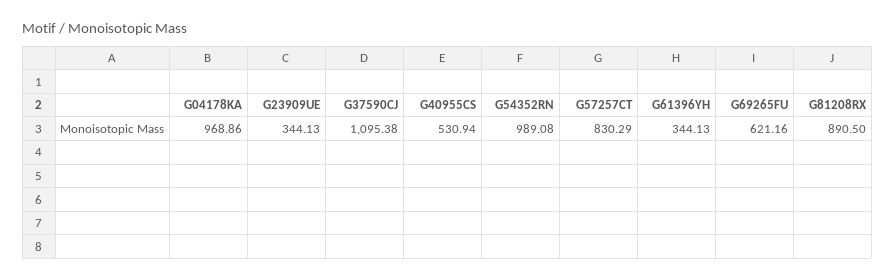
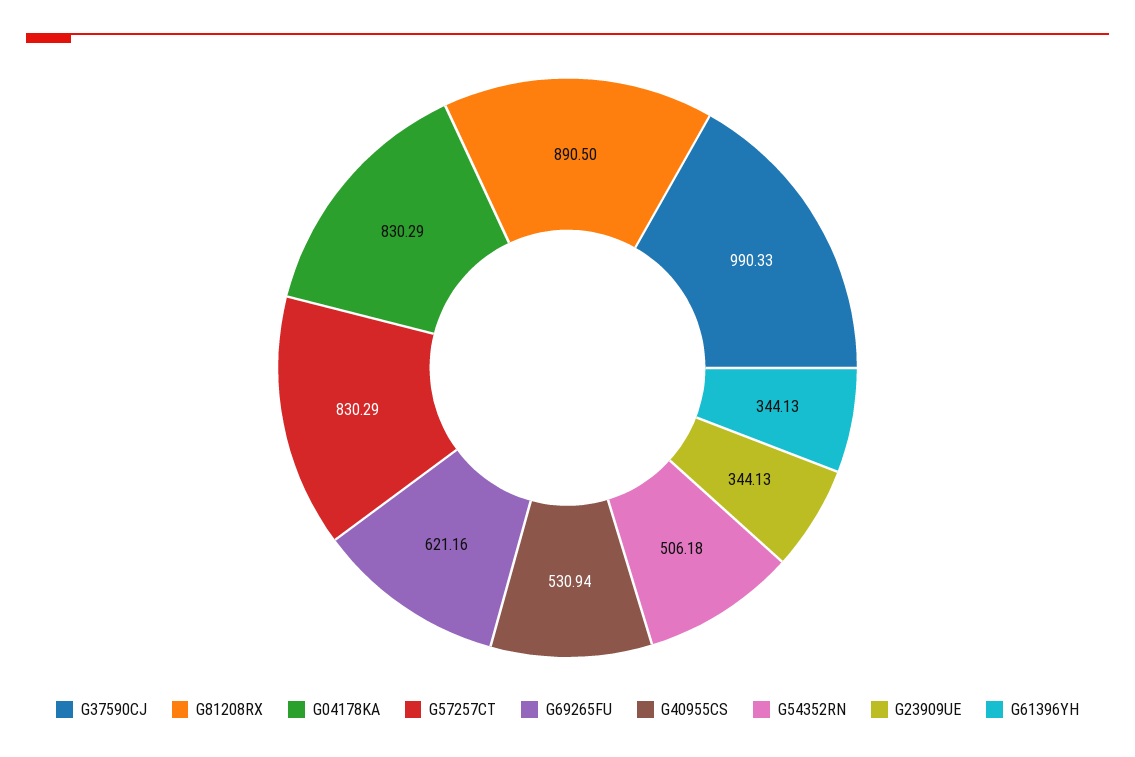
G04178KA: 968.86 -> 830.29
G37590CJ: 1095.38 -> 990.33
G54352RN: 989.08 -> 506.18

